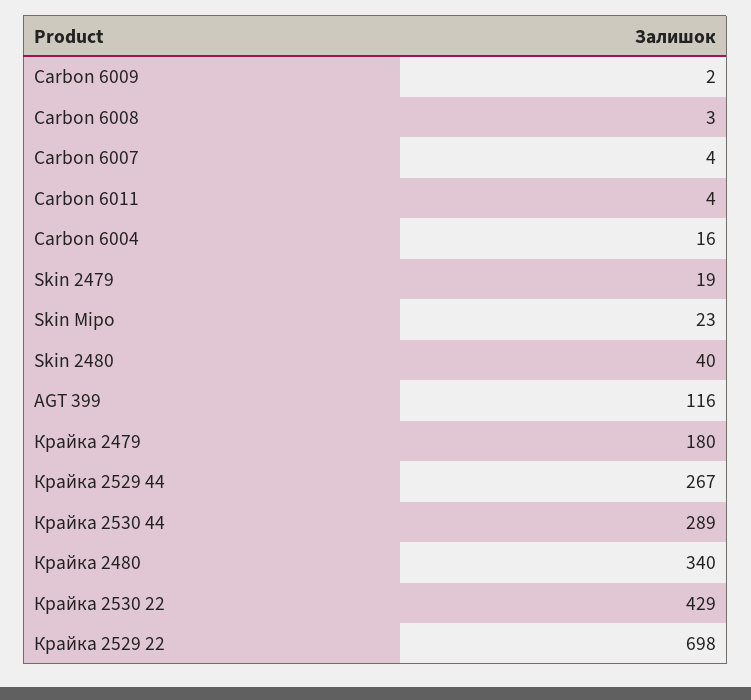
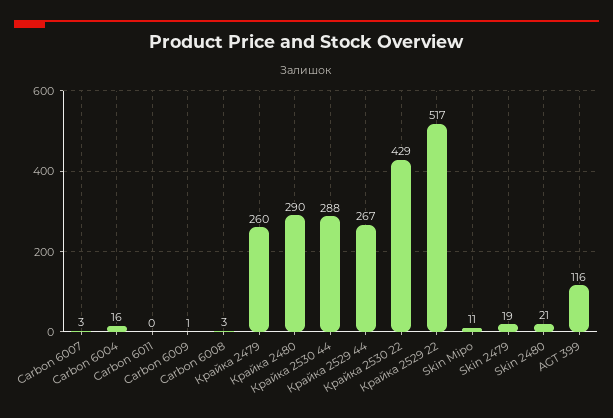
Carbon 6009: 2 -> 1
Carbon 6007: 4 -> 3
Carbon 6011: 4 -> 0
Skin Міро: 23 -> 11
Skin 2480: 40 -> 21
Крайка 2479: 180 -> 260
Крайка 2530 44: 289 -> 288
Крайка 2480: 340 -> 290
Крайка 2529 22: 698 -> 517

